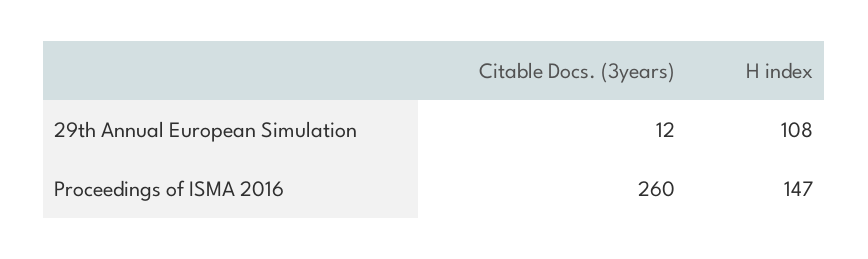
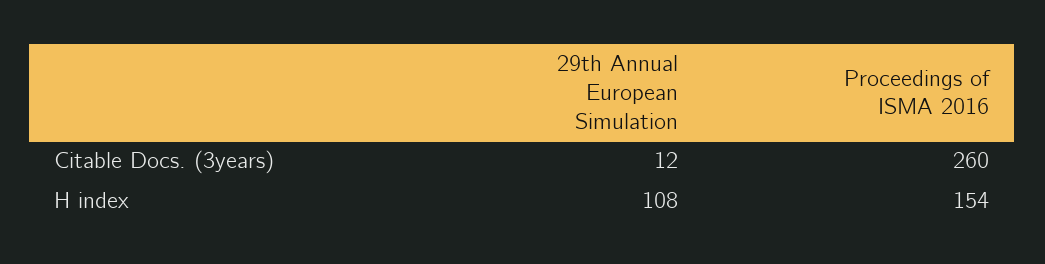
H index, Proceedings of ISMA 2016: 147 -> 154

